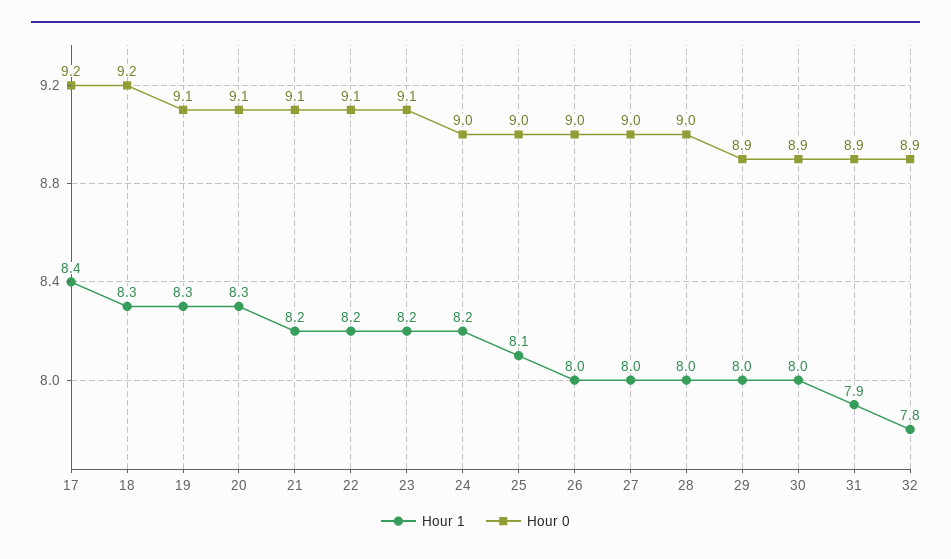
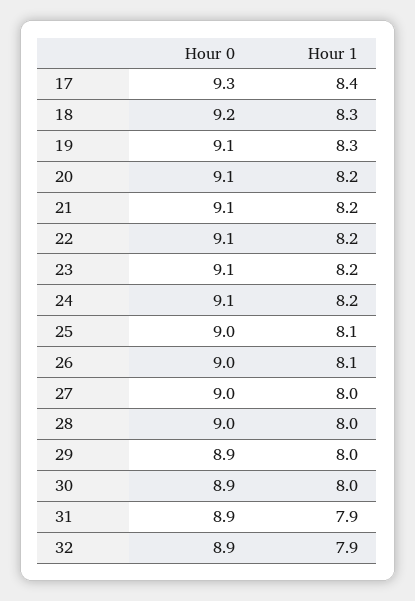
Hour 0, 17: 9.2 -> 9.3
Hour 1, 20: 8.3 -> 8.2
Hour 0, 24: 9 -> 9.1
Hour 1, 26: 8 -> 8.1
Hour 1, 32: 7.8 -> 7.9

